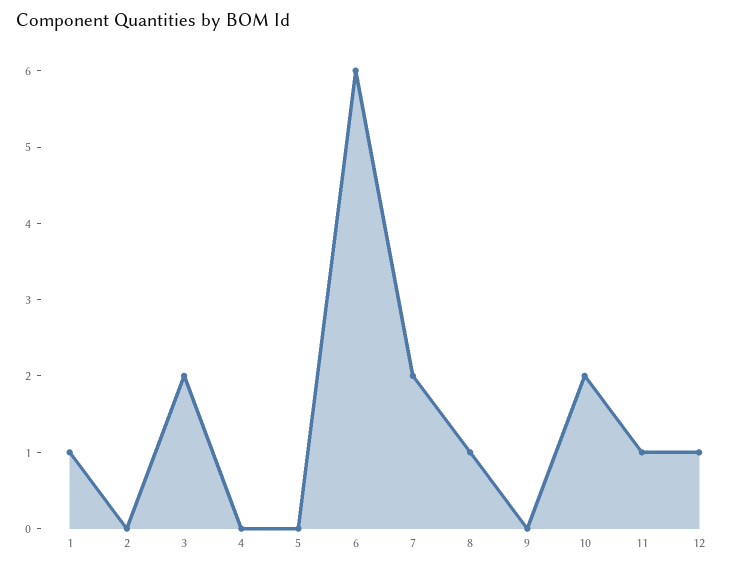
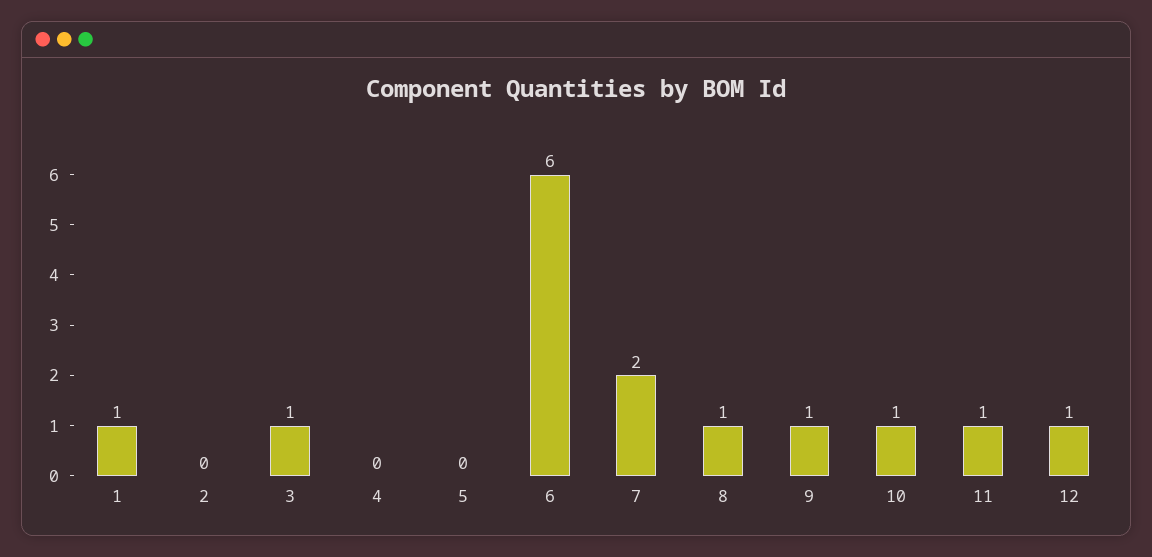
3: 2 -> 1
9: 0 -> 1
10: 2 -> 1

